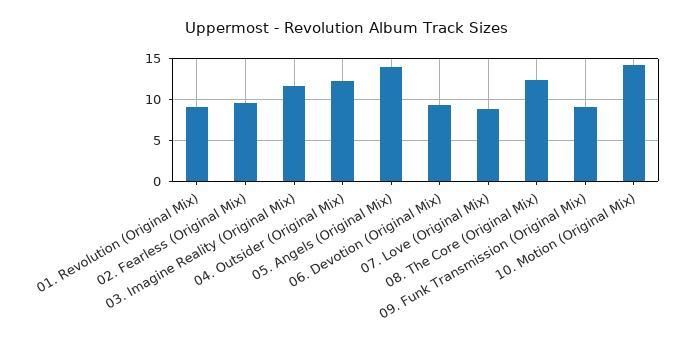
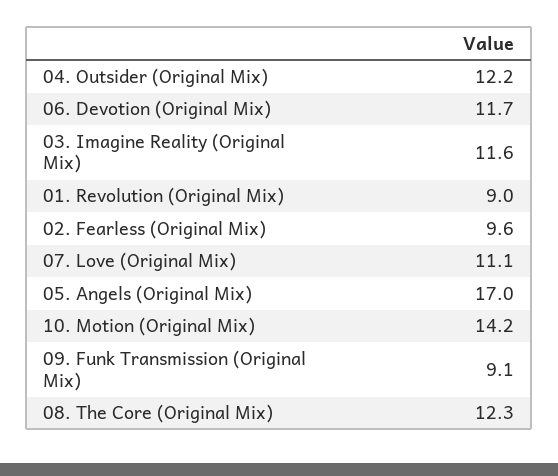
05. Angels (Original Mix): 14 -> 17
06. Devotion (Original Mix): 9 -> 11.7
07. Love (Original Mix): 9 -> 11.1

